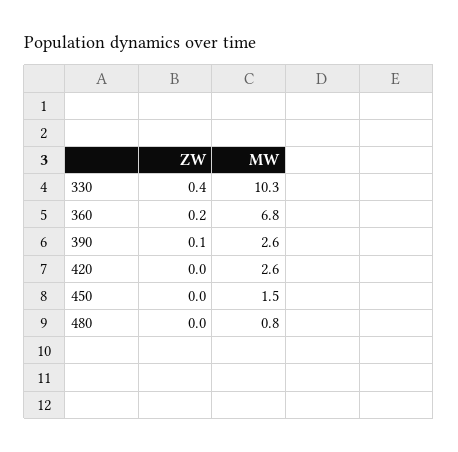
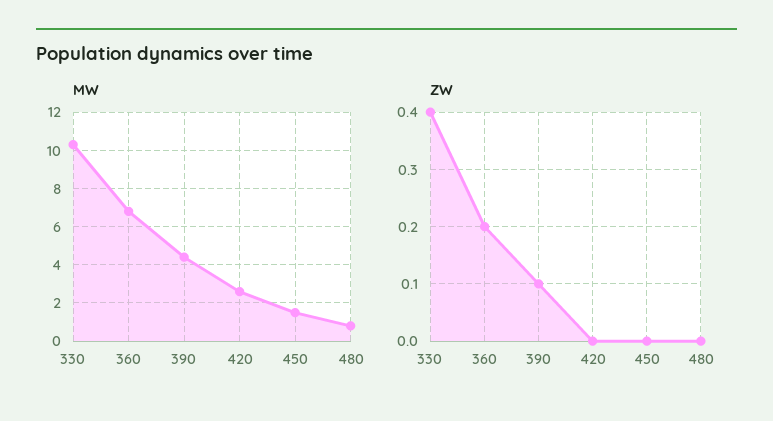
MW, 390: 2.6 -> 4.5

